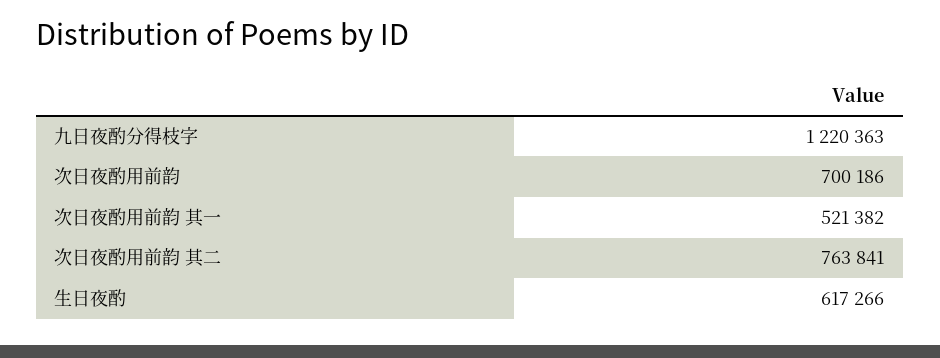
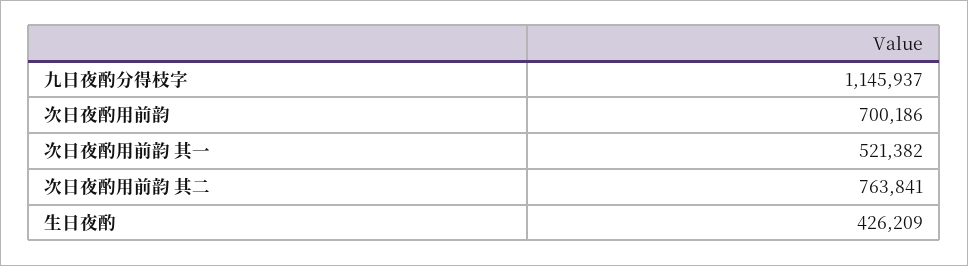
九日夜酌分得枝字: 1220363 -> 1145937
生日夜酌: 617266 -> 426209

